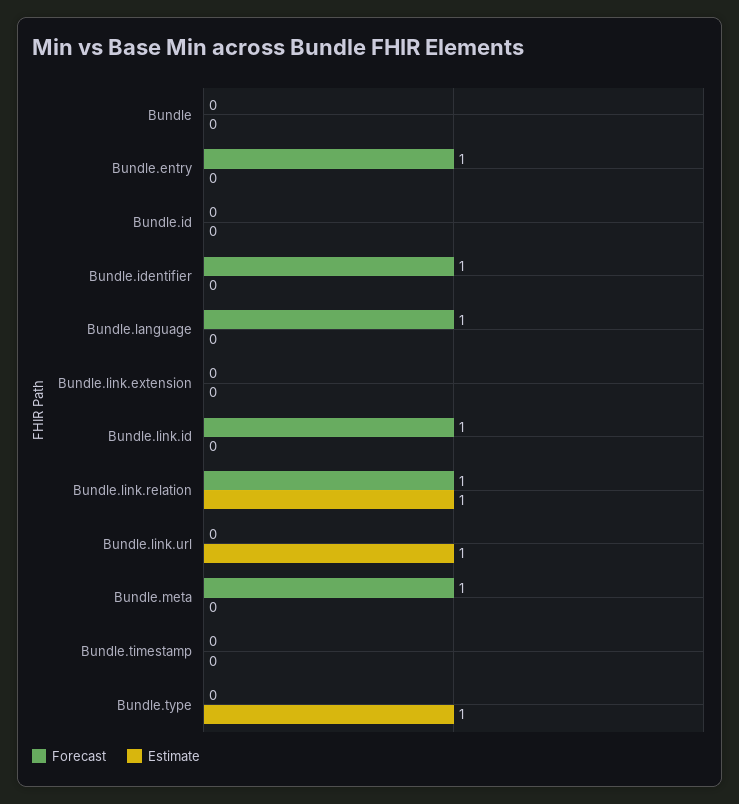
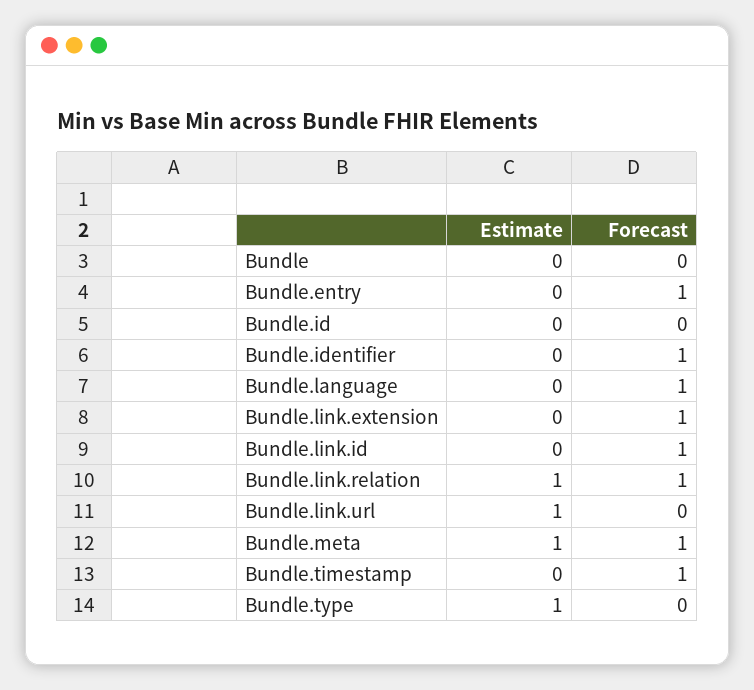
Forecast, Bundle.link.extension: 0 -> 1
Estimate, Bundle.meta: 0 -> 1
Forecast, Bundle.timestamp: 0 -> 1

